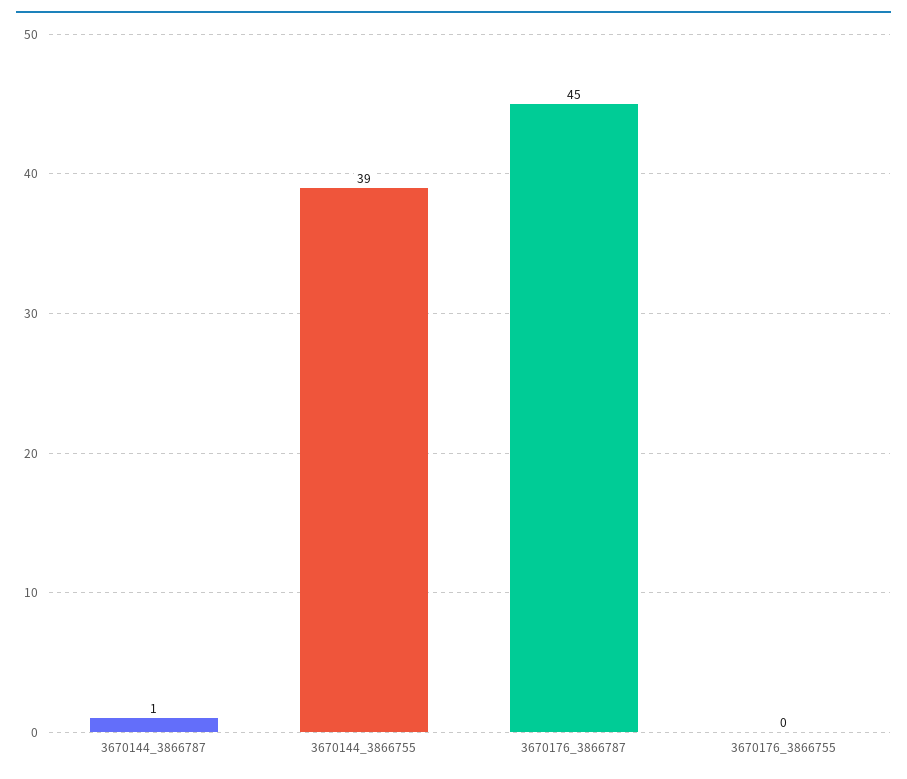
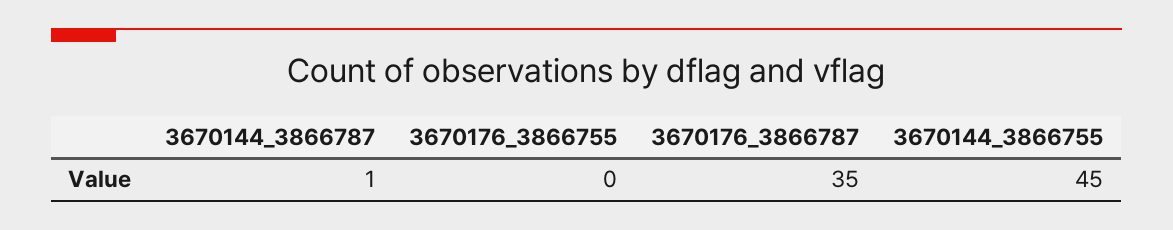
3670144_3866755: 39 -> 45
3670176_3866787: 45 -> 35

